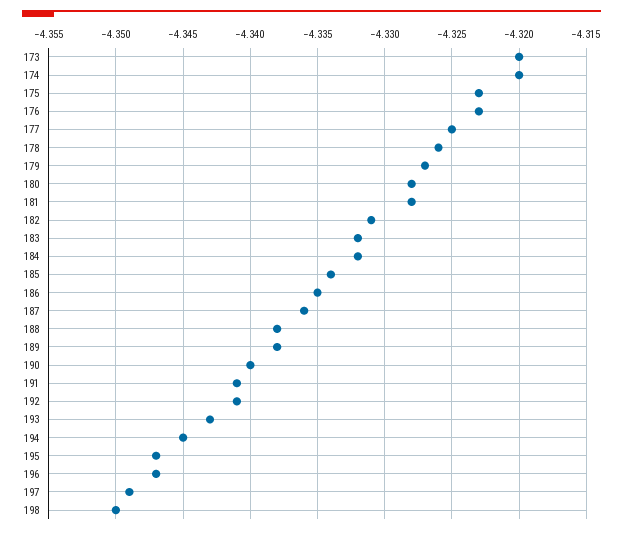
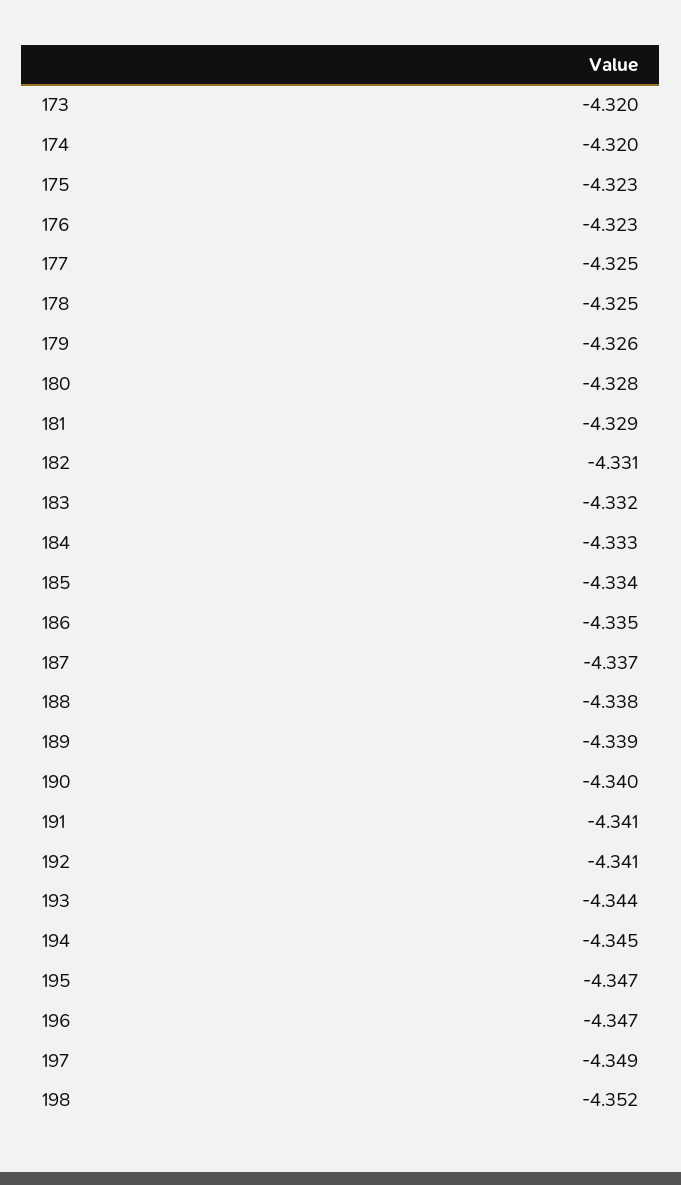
178: -4.326 -> -4.325
179: -4.327 -> -4.326
181: -4.328 -> -4.329
184: -4.332 -> -4.333
187: -4.336 -> -4.337
189: -4.338 -> -4.339
193: -4.343 -> -4.344
198: -4.35 -> -4.352

